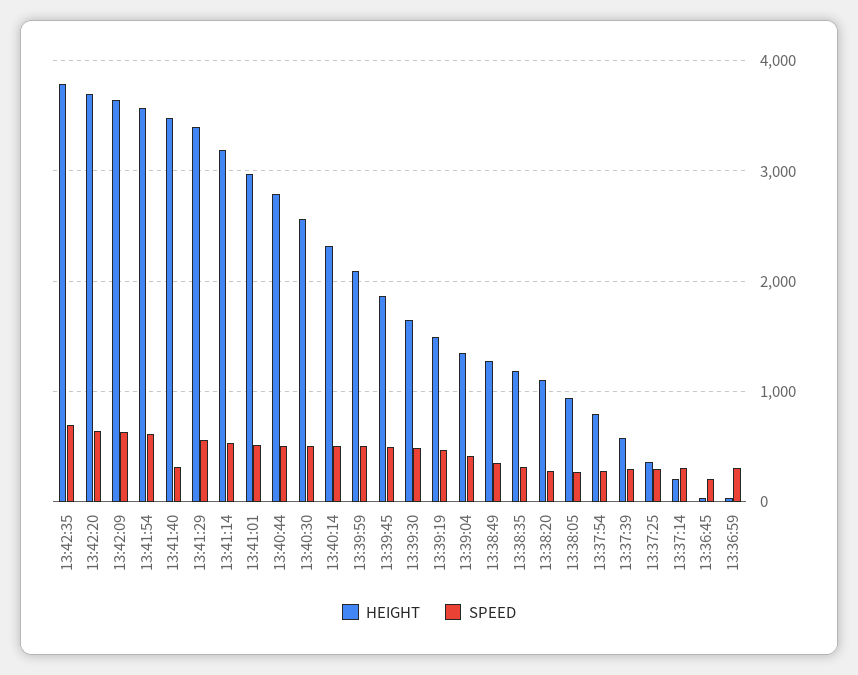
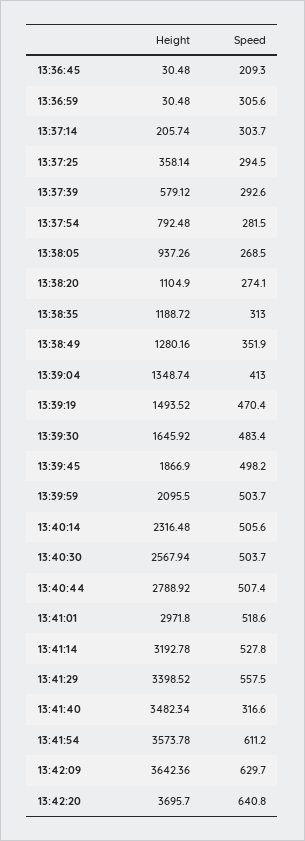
HEIGHT, 13:42:35: 3800 -> none
SPEED, 13:42:35: 700 -> none

